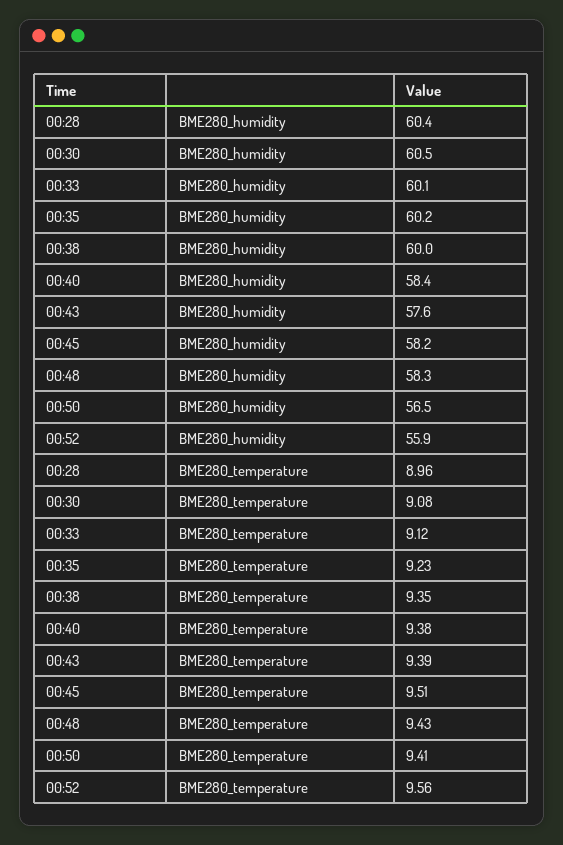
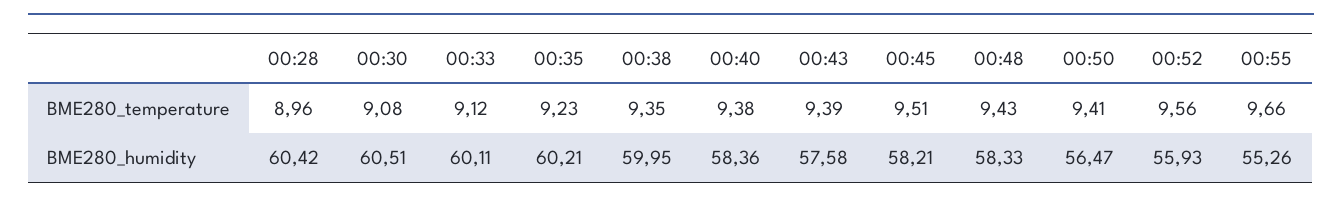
00:55, BME280_temperature: none -> 9.66
00:55, BME280_humidity: none -> 55.26

